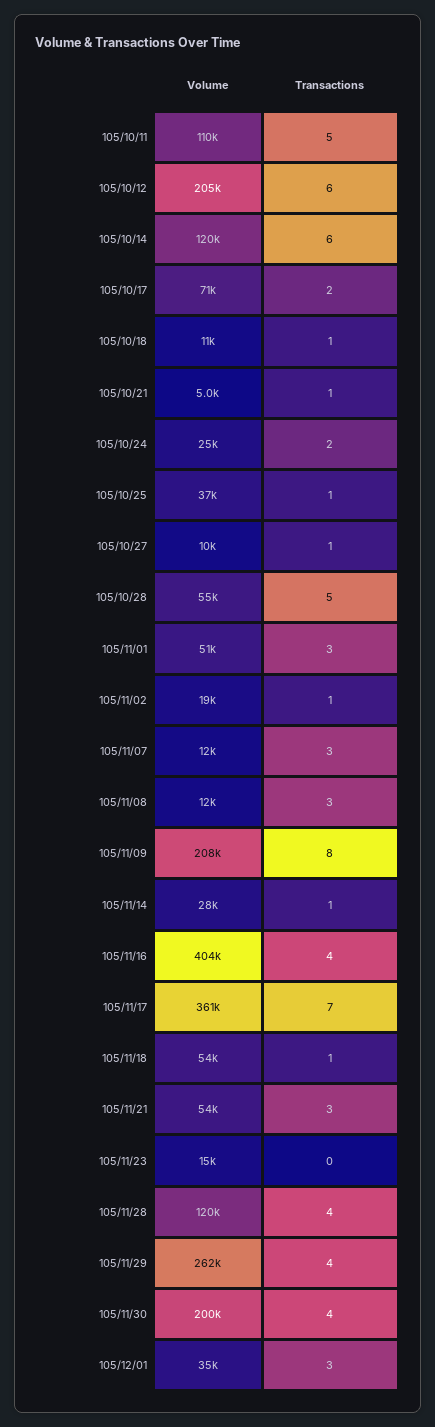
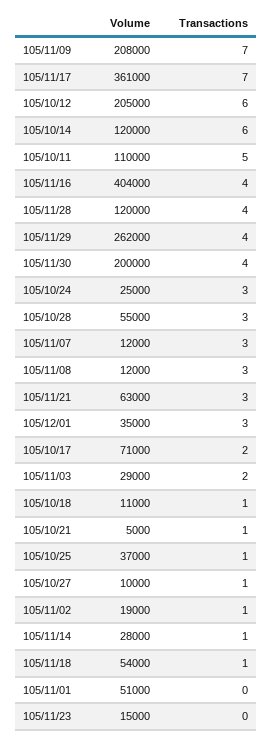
Transactions, 105/10/24: 2 -> 3
Transactions, 105/10/28: 5 -> 3
Transactions, 105/11/01: 3 -> 0
Transactions, 105/11/09: 8 -> 7
Volume, 105/11/21: 54000 -> 63000
Volume, 105/11/03: none -> 29000
Transactions, 105/11/03: none -> 2

